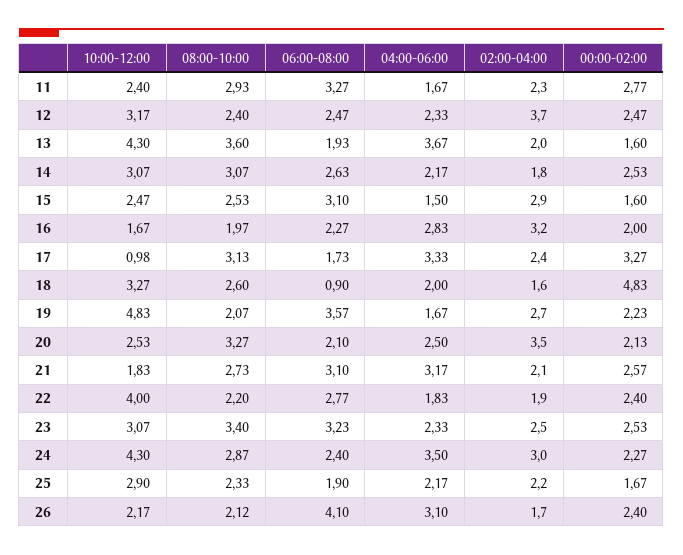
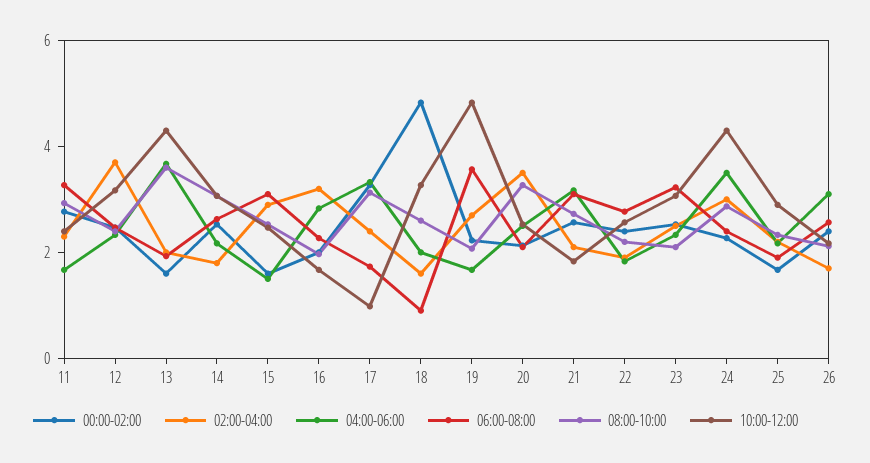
10:00-12:00, 22: 4 -> 2.5
08:00-10:00, 23: 3.4 -> 2
06:00-08:00, 26: 4.1 -> 2.5

